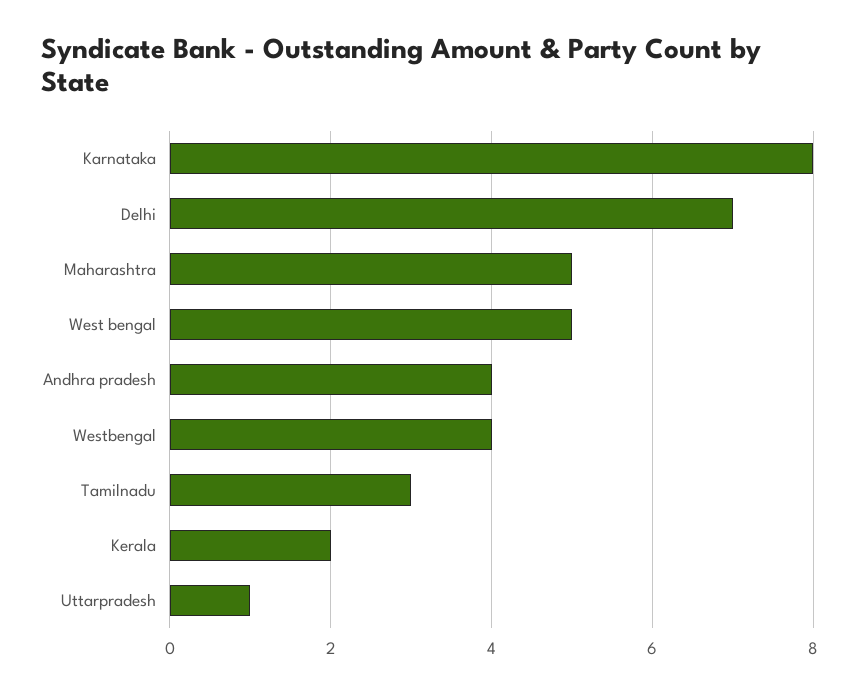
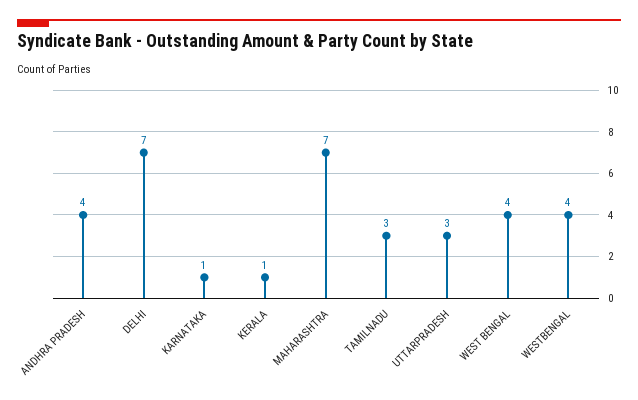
Karnataka: 8 -> 1
Maharashtra: 5 -> 7
West bengal: 5 -> 4
Kerala: 2 -> 1
Uttarpradesh: 1 -> 3

